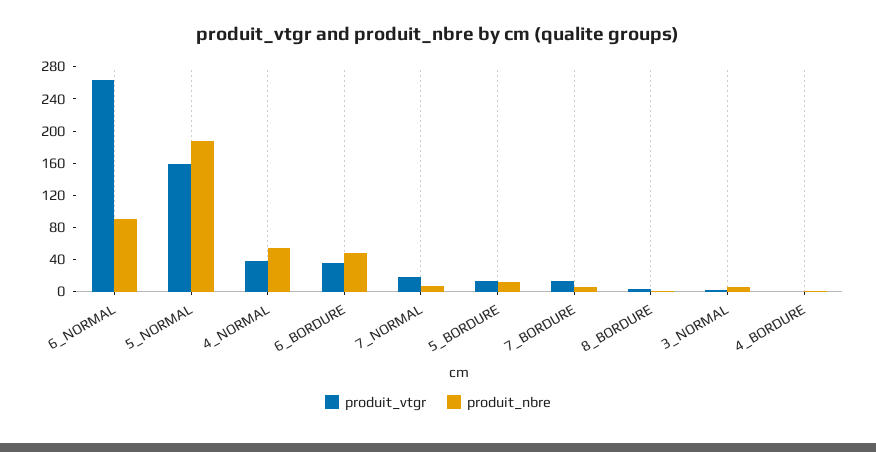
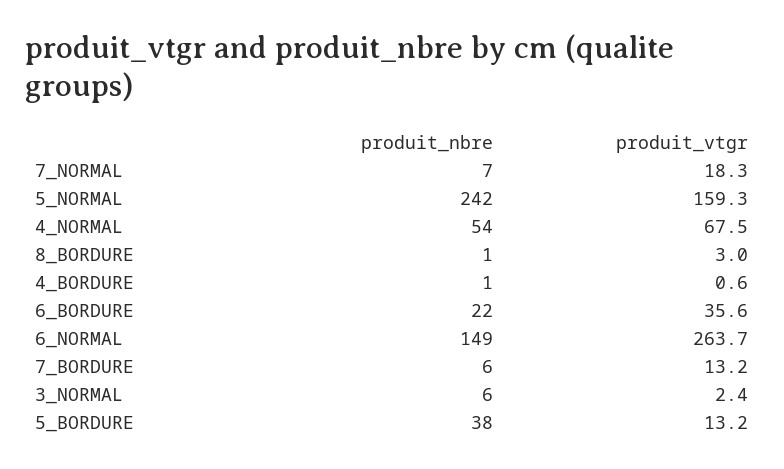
produit_nbre, 6_NORMAL: 90 -> 149
produit_nbre, 5_NORMAL: 190 -> 242
produit_vtgr, 4_NORMAL: 40 -> 67.5
produit_nbre, 6_BORDURE: 50 -> 22
produit_nbre, 5_BORDURE: 10 -> 38

